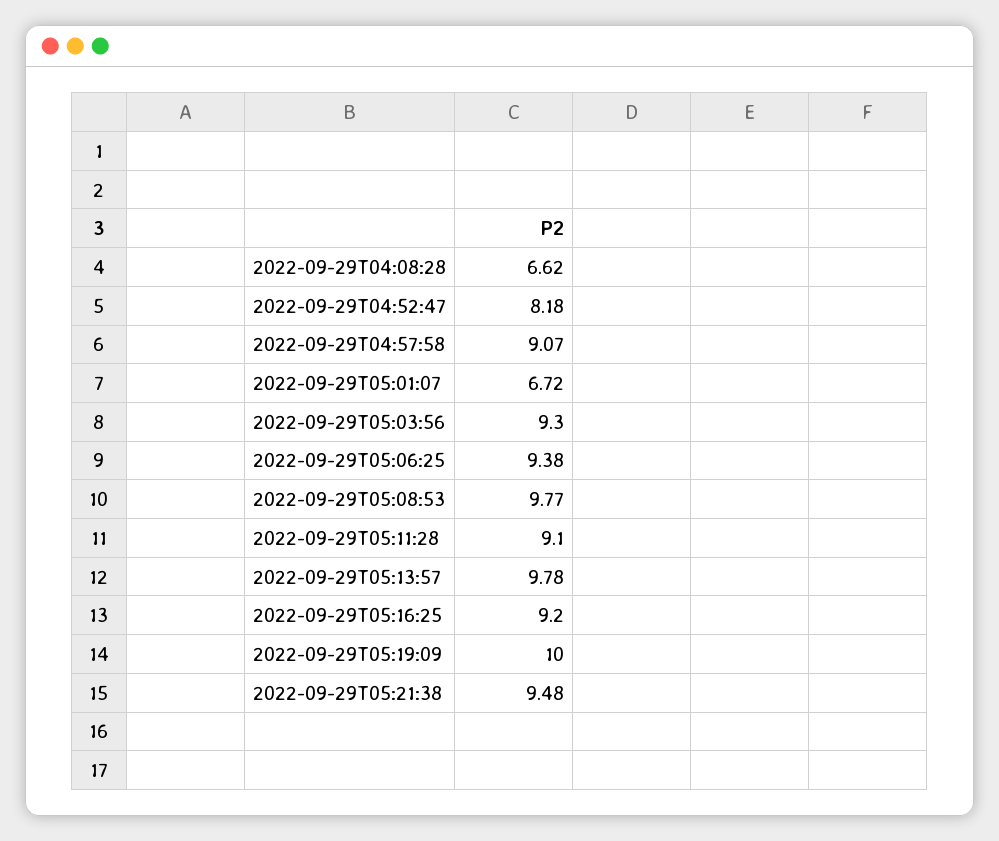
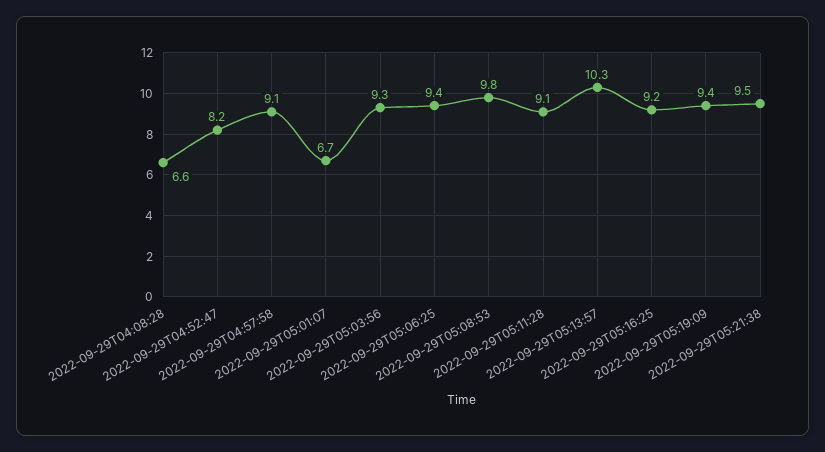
2022-09-29T05:13:57: 9.78 -> 10.3
2022-09-29T05:19:09: 10 -> 9.4

